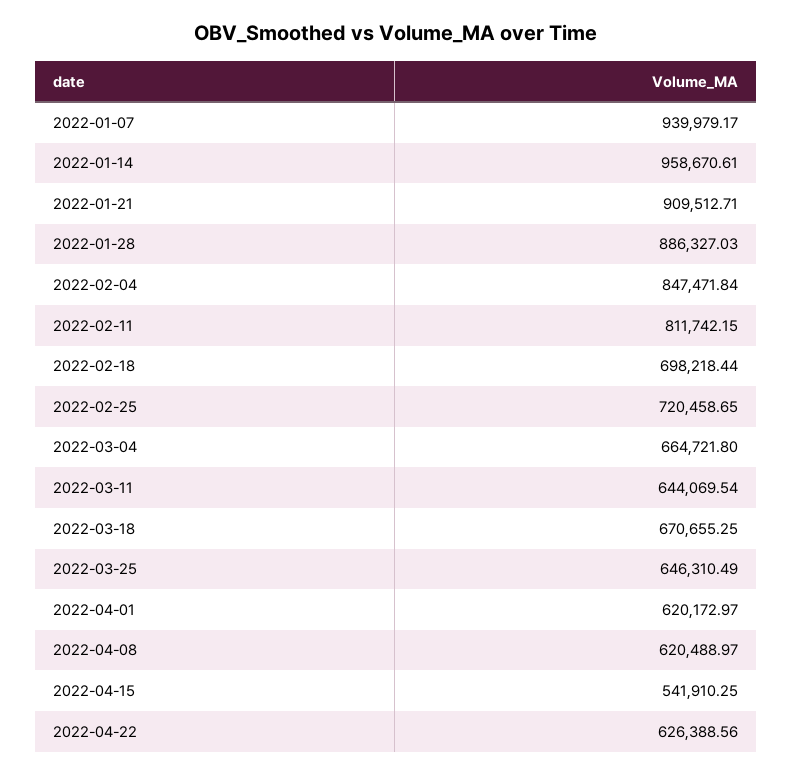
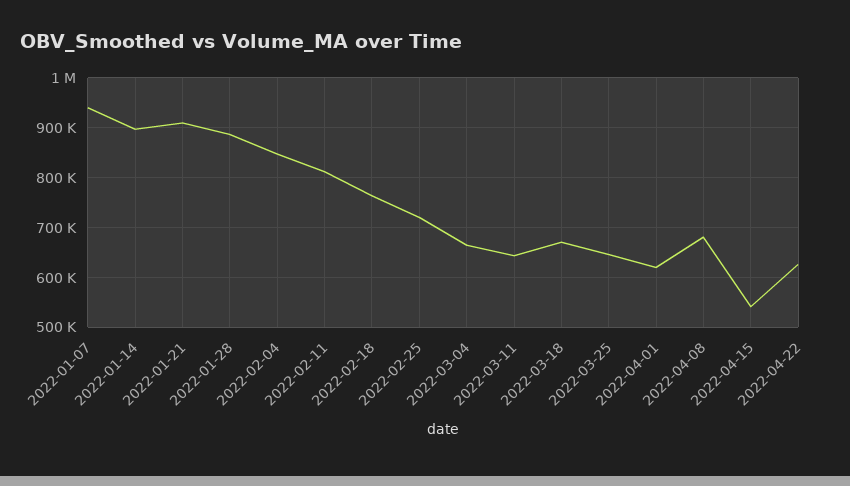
2022-01-14: 958670.61 -> 900000
2022-02-18: 698218.44 -> 760000
2022-04-08: 620488.97 -> 680000

